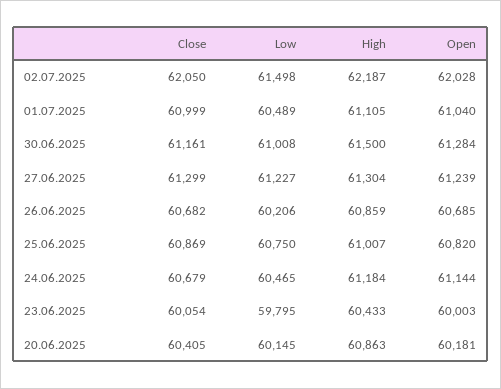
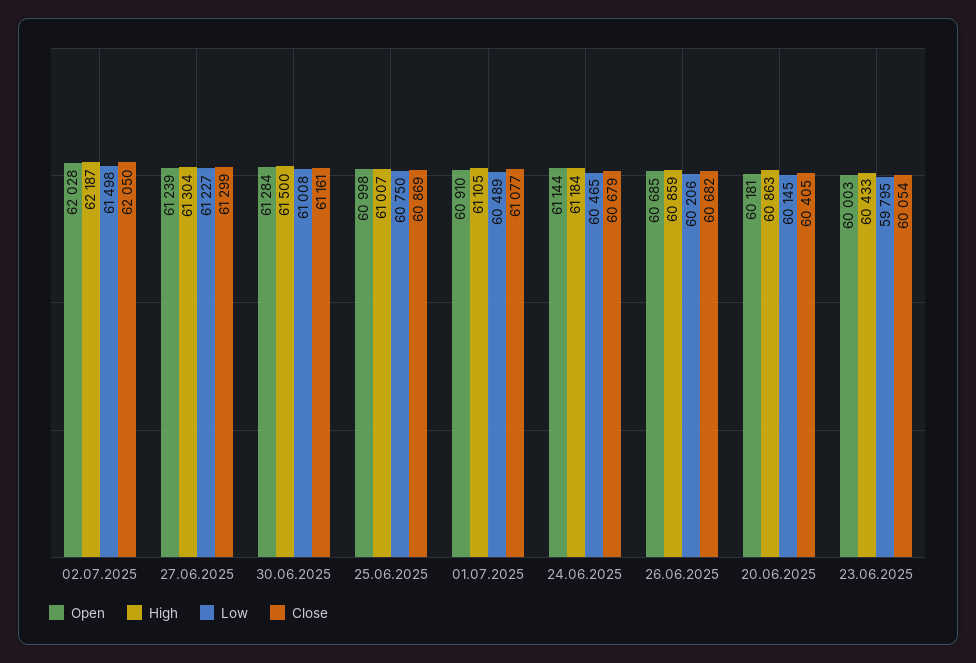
Close, 01.07.2025: 60999 -> 61077
Open, 01.07.2025: 61040 -> 60910
Open, 25.06.2025: 60820 -> 60998

